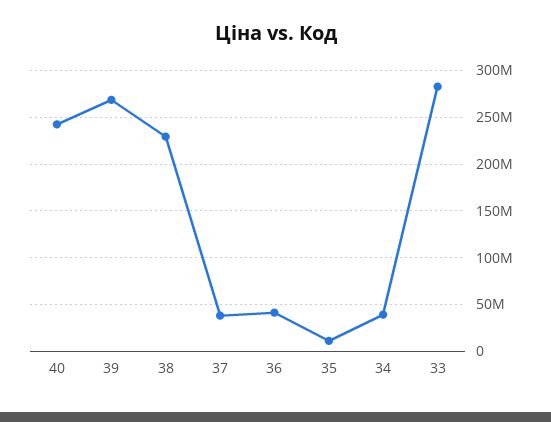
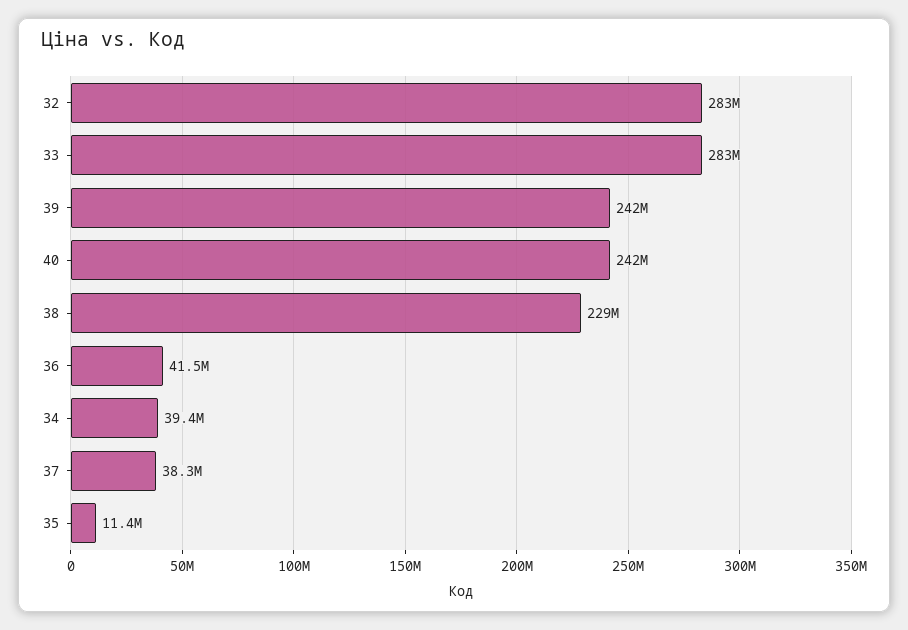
39: 270000000 -> 242000000
32: none -> 283000000

